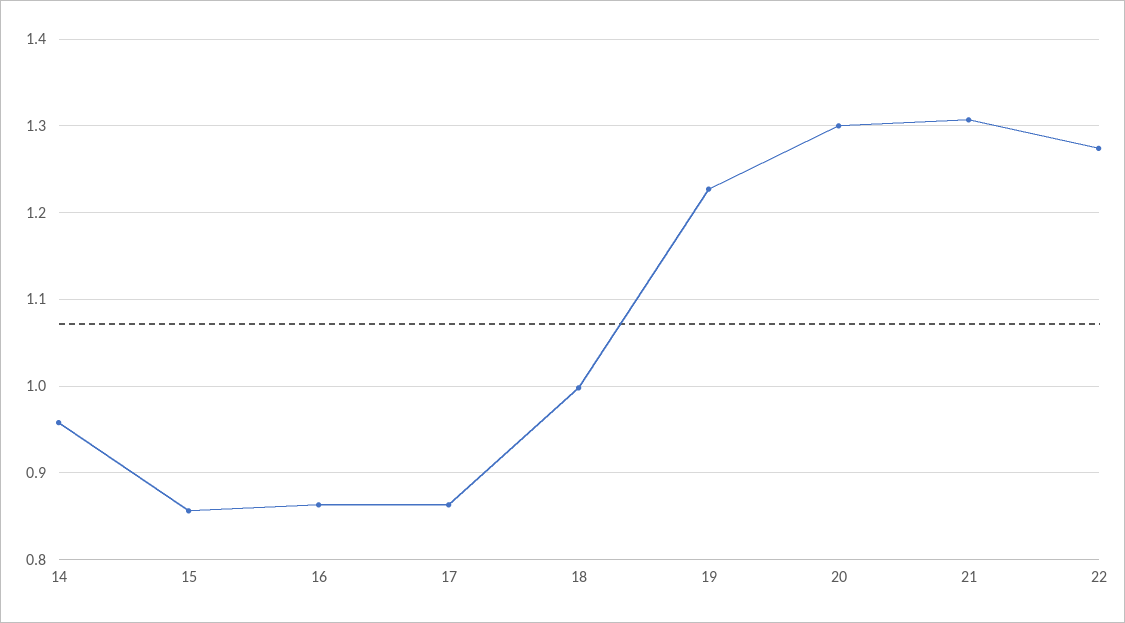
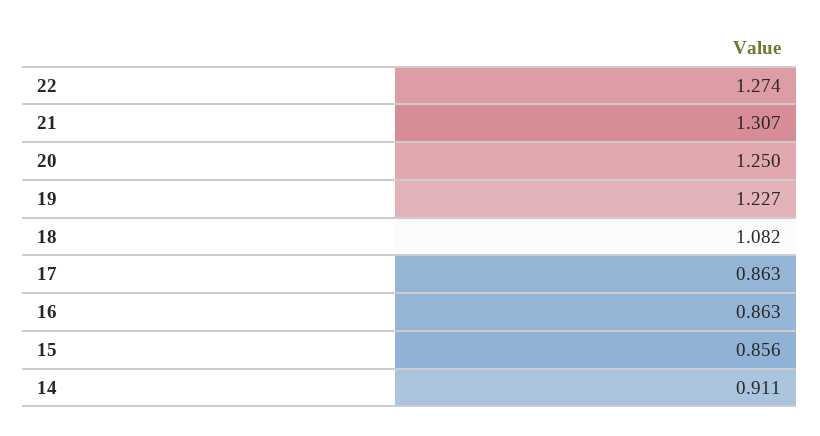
14: 0.96 -> 0.911
18: 1 -> 1.082
20: 1.3 -> 1.25

